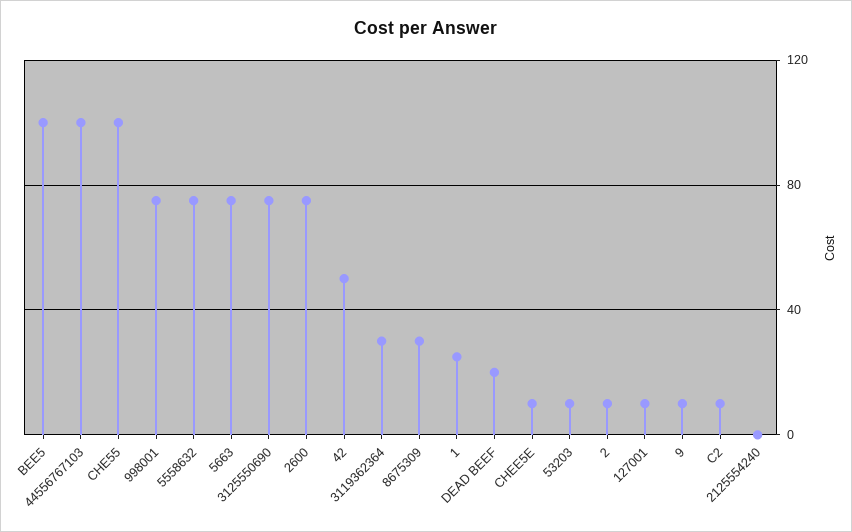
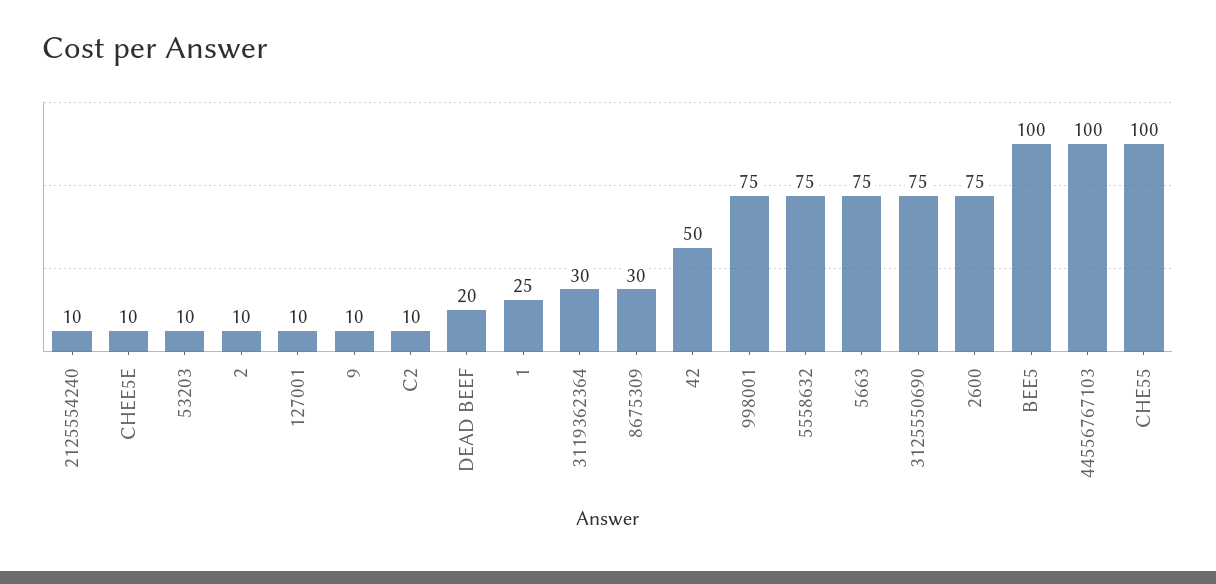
2125554240: 0 -> 10

